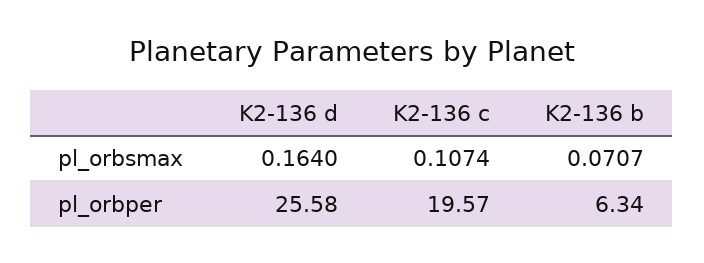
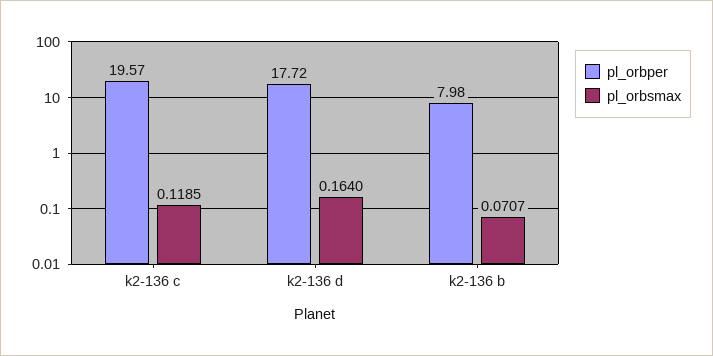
pl_orbsmax, K2-136 c: 0.1074 -> 0.1185
pl_orbper, K2-136 d: 25.58 -> 17.72
pl_orbper, K2-136 b: 6.34 -> 7.98

